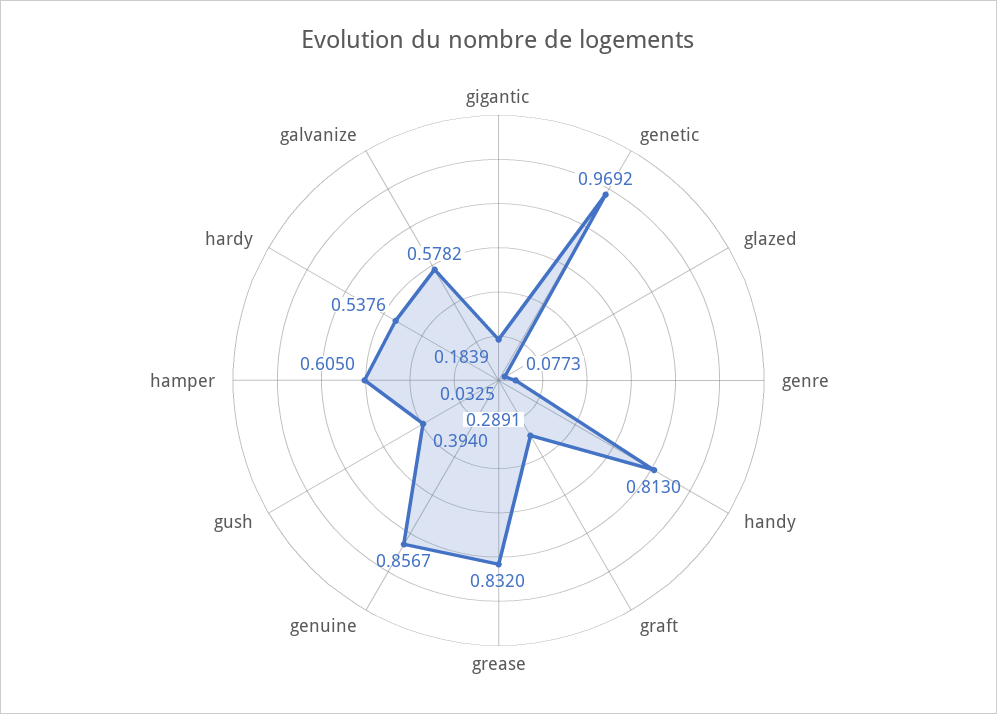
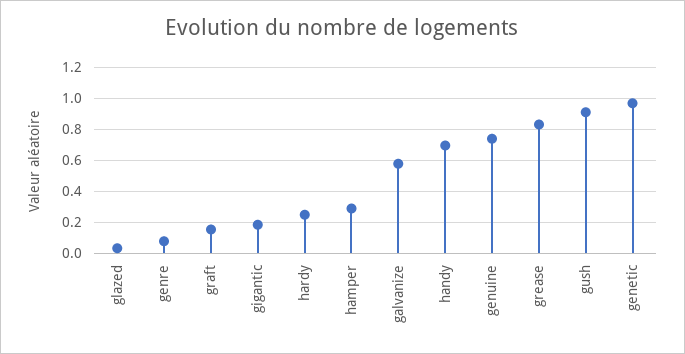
handy: 0.813 -> 0.7
graft: 0.2891 -> 0.15
genuine: 0.8567 -> 0.75
gush: 0.394 -> 0.9
hamper: 0.605 -> 0.3
hardy: 0.5376 -> 0.25

